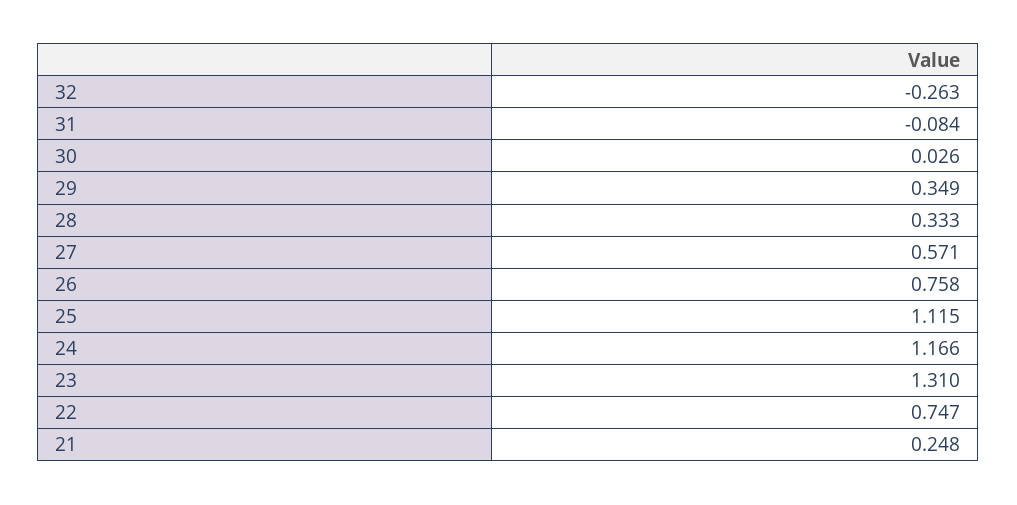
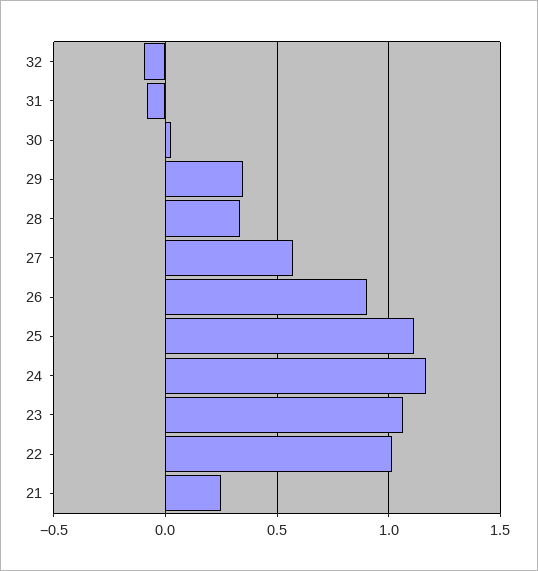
32: -0.263 -> -0.1
26: 0.758 -> 0.9
23: 1.31 -> 1.05
22: 0.747 -> 1

